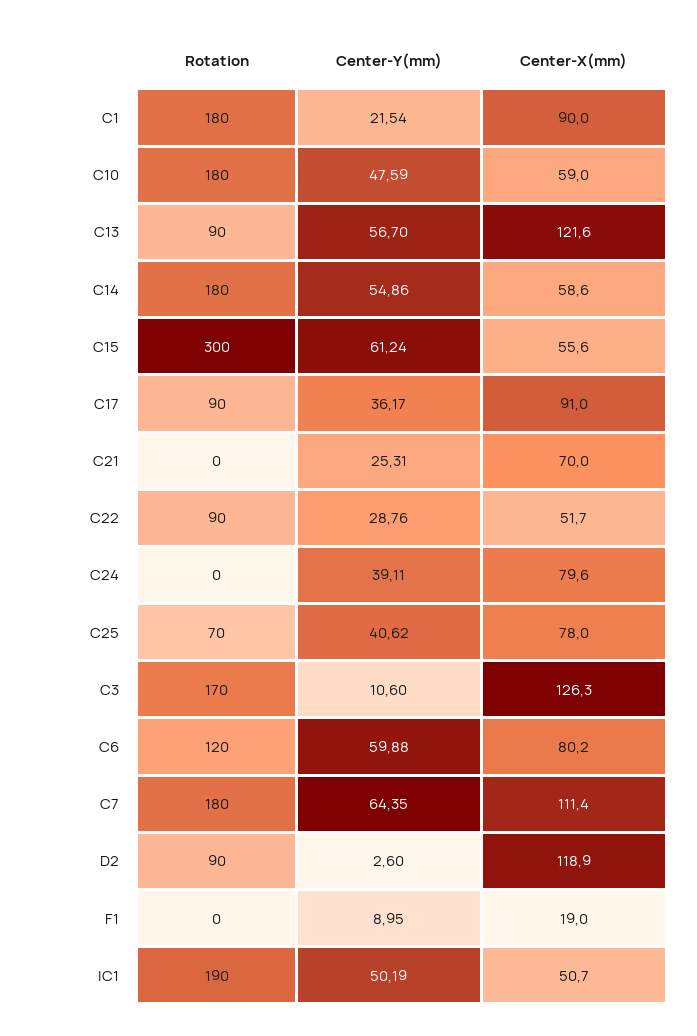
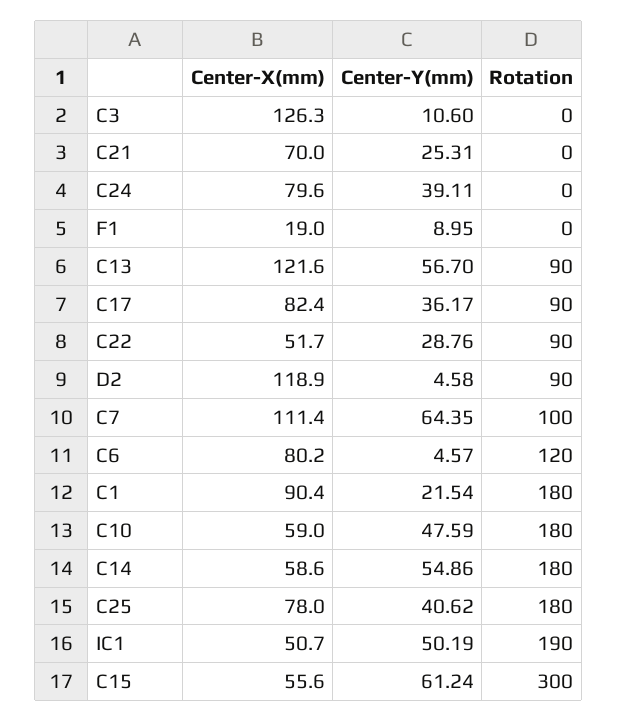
Center-X(mm), C1: 90 -> 90.4
Center-X(mm), C17: 91 -> 82.4
Rotation, C25: 70 -> 180
Rotation, C3: 170 -> 0
Center-Y(mm), C6: 59.88 -> 4.57
Rotation, C7: 180 -> 100
Center-Y(mm), D2: 2.6 -> 4.58

